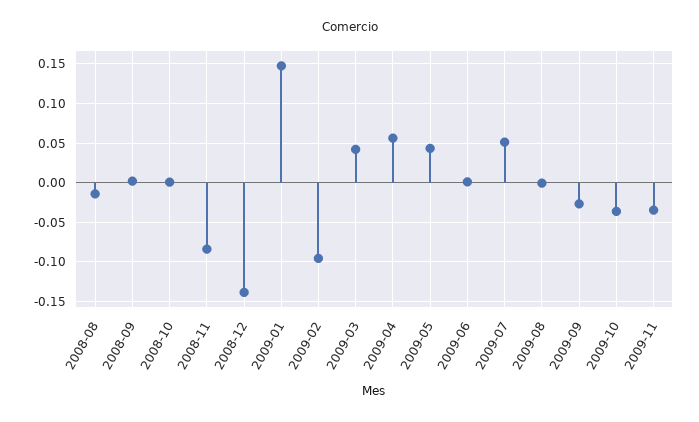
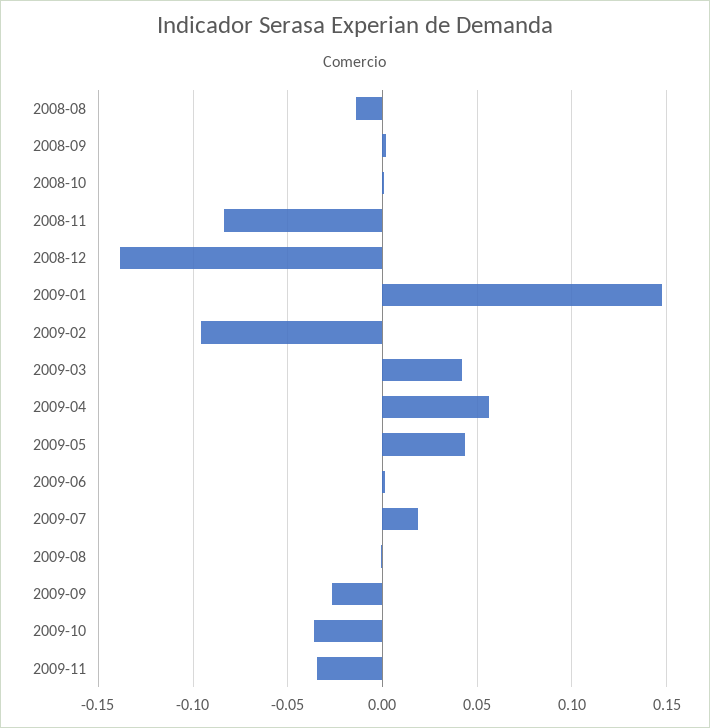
2009-07: 0.05 -> 0.02

